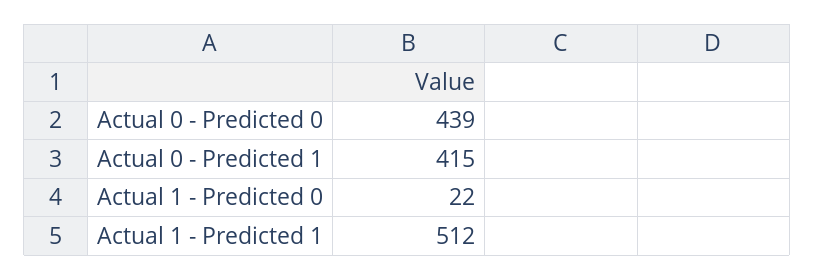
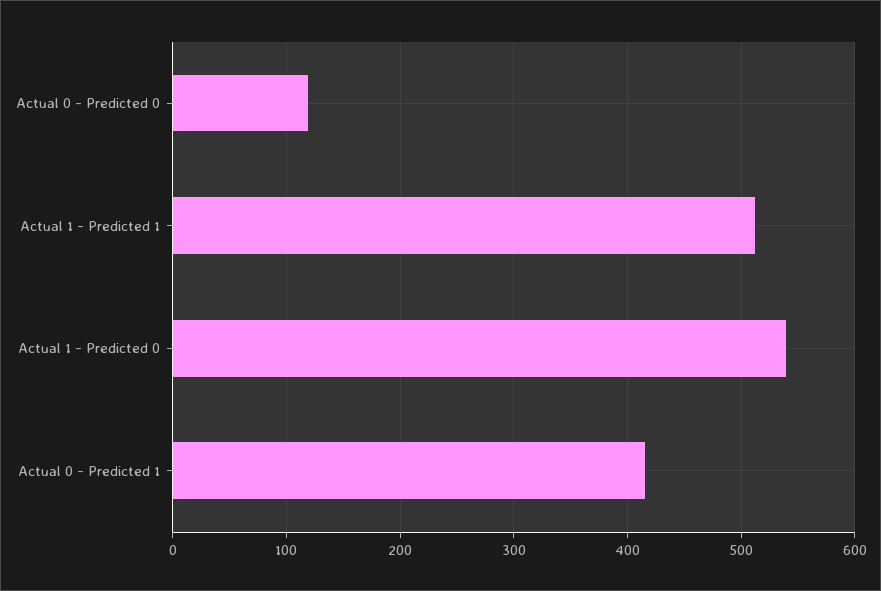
Actual 0 - Predicted 0: 439 -> 120
Actual 1 - Predicted 0: 22 -> 540

